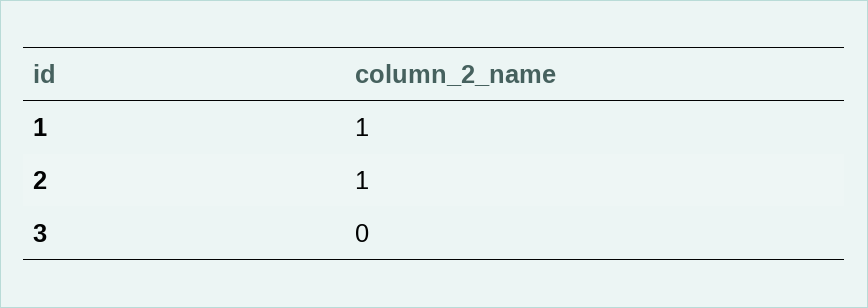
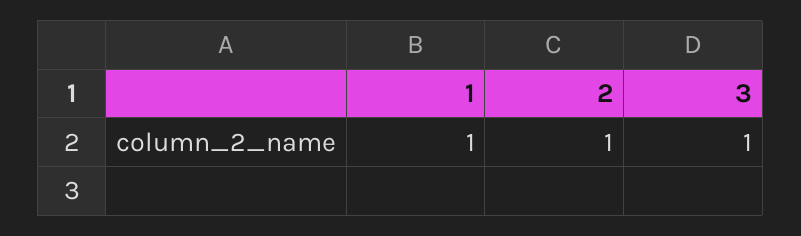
3: 0 -> 1

